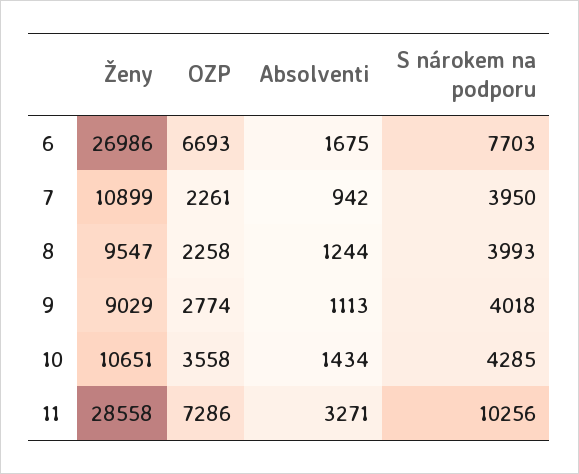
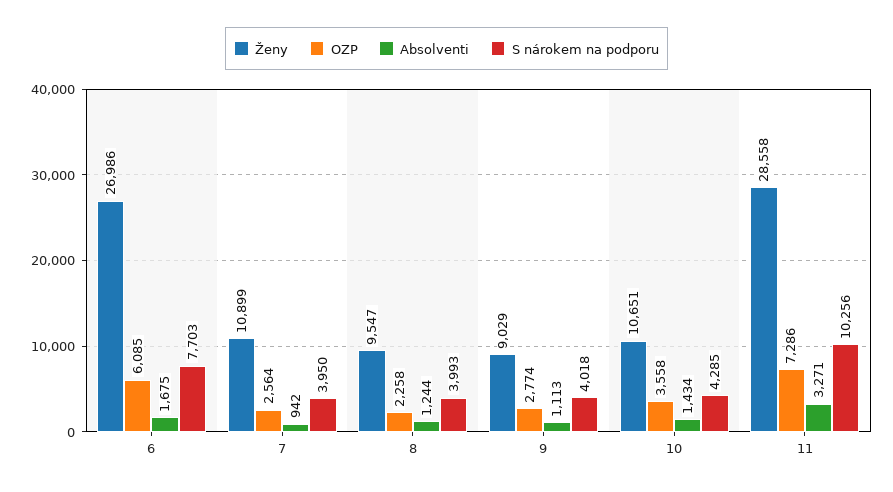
OZP, 6: 6693 -> 6085
OZP, 7: 2261 -> 2564

